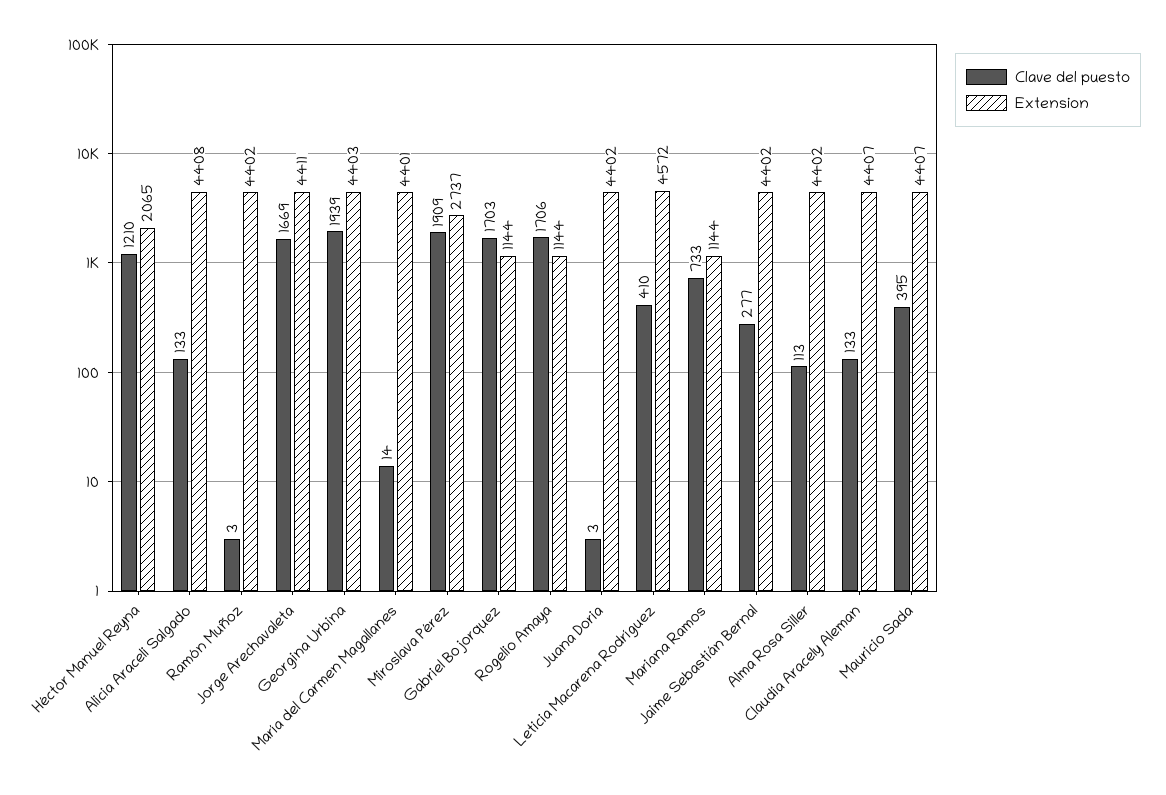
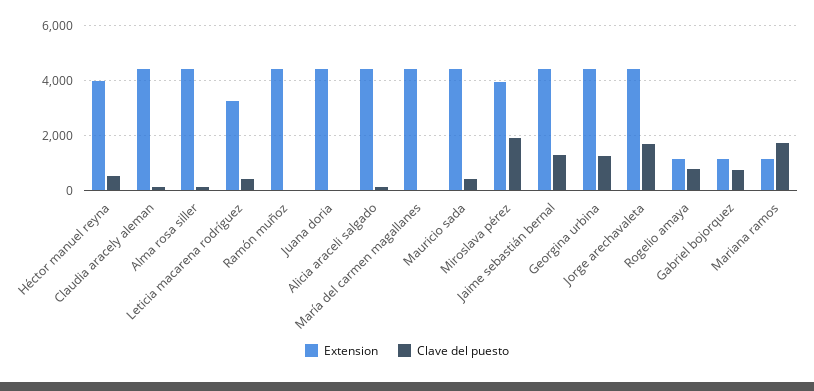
Clave del puesto, Héctor Manuel Reyna: 1210 -> 500
Extension, Héctor Manuel Reyna: 2065 -> 4000
Clave del puesto, Georgina Urbina: 1939 -> 1250
Extension, Miroslava Pérez: 2737 -> 4000
Clave del puesto, Gabriel Bojorquez: 1703 -> 750
Clave del puesto, Rogelio Amaya: 1706 -> 750
Extension, Leticia Macarena Rodríguez: 4572 -> 3250
Clave del puesto, Mariana Ramos: 733 -> 1750
Clave del puesto, Jaime Sebastián Bernal: 277 -> 1250

